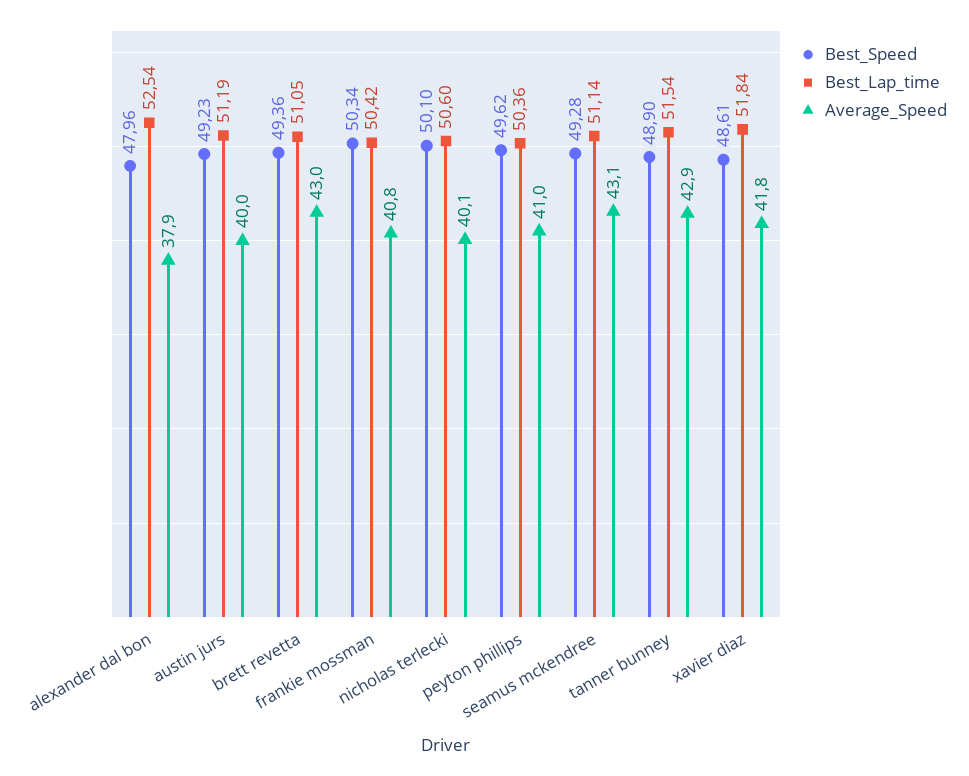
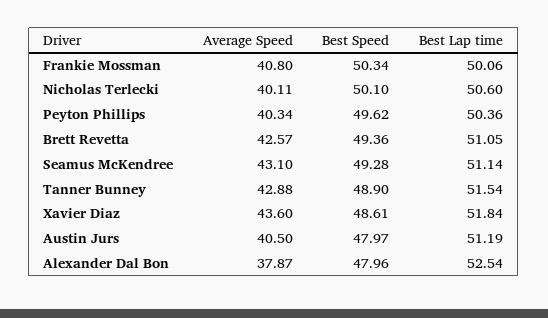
Best_Speed, austin jurs: 49.23 -> 47.97
Average_Speed, austin jurs: 40 -> 40.5
Average_Speed, brett revetta: 43 -> 42.57
Best_Lap_time, frankie mossman: 50.42 -> 50.06
Average_Speed, peyton phillips: 41 -> 40.34
Average_Speed, xavier diaz: 41.8 -> 43.6

